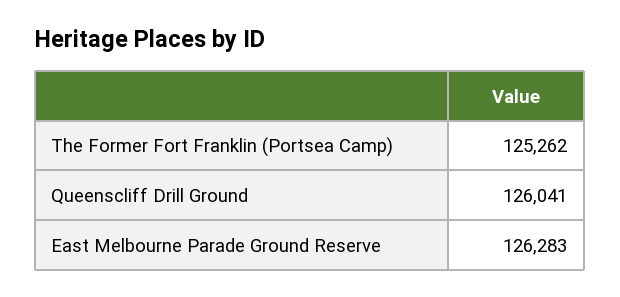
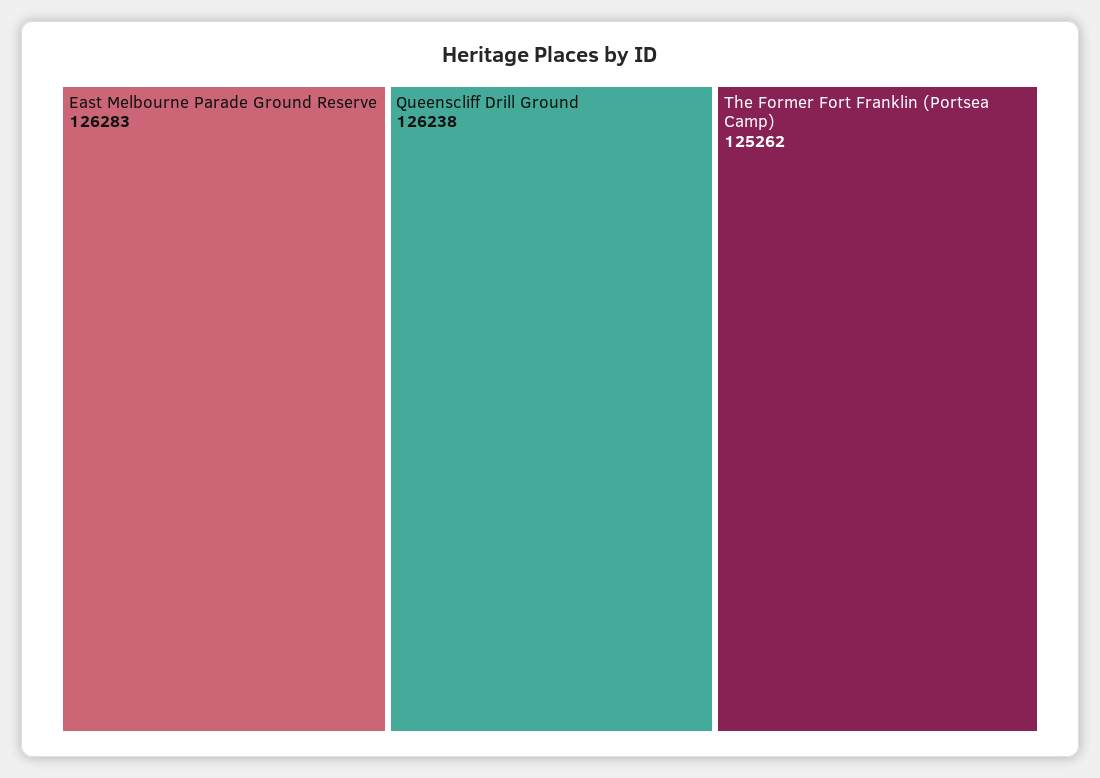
Queenscliff Drill Ground: 126041 -> 126238

